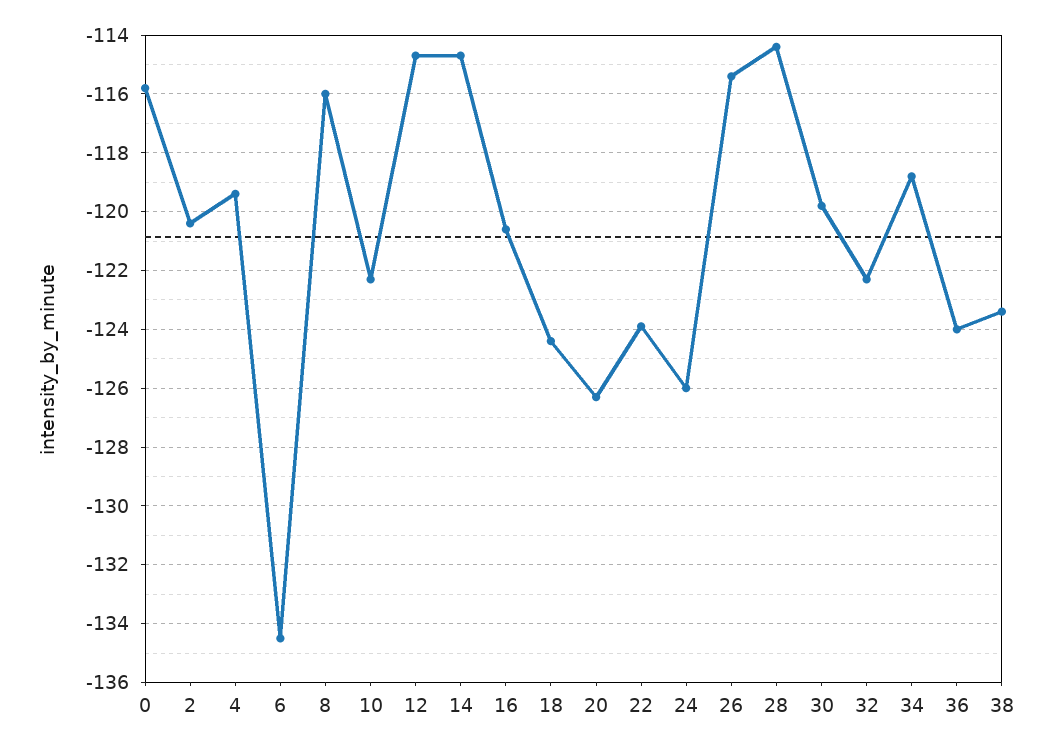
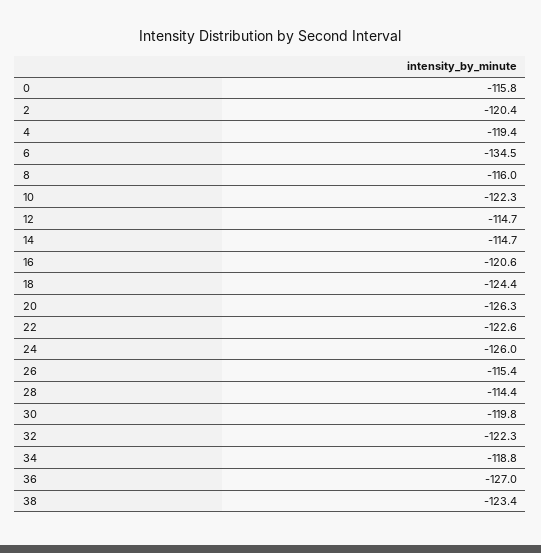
22: -124 -> -122.6
36: -124 -> -127

